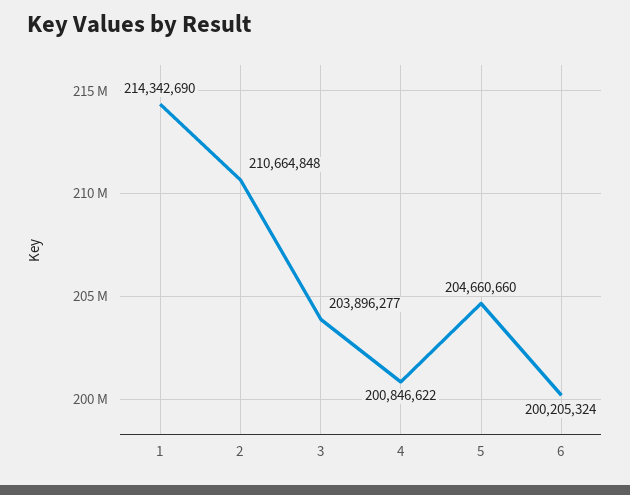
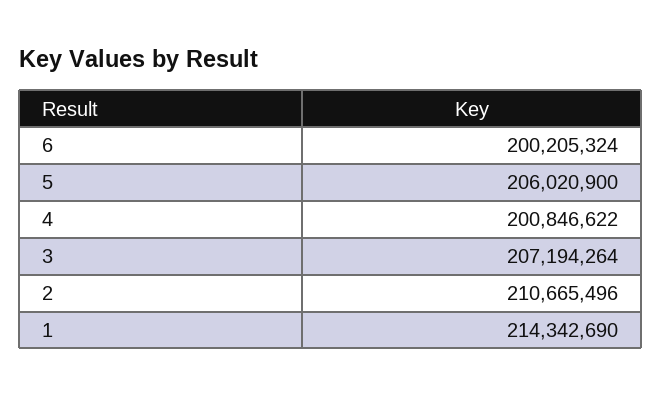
2: 210664848 -> 210665496
3: 203896277 -> 207194264
5: 204660660 -> 206020900

